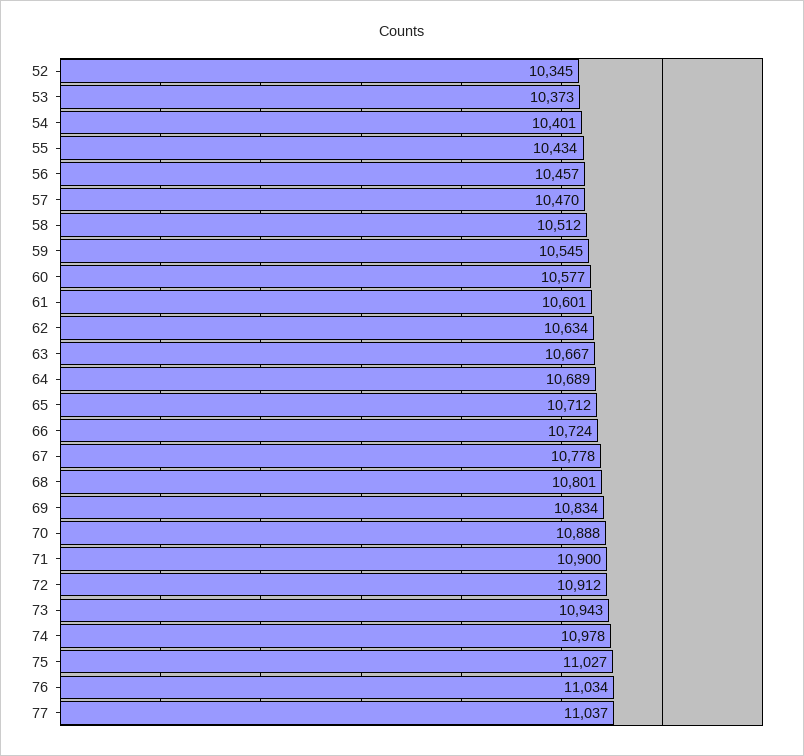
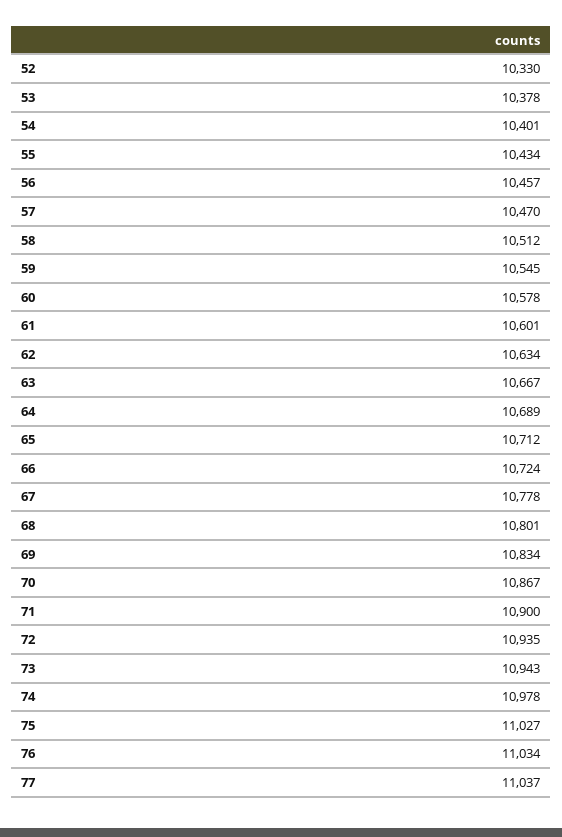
52: 10345 -> 10330
53: 10373 -> 10378
60: 10577 -> 10578
70: 10888 -> 10867
72: 10912 -> 10935

